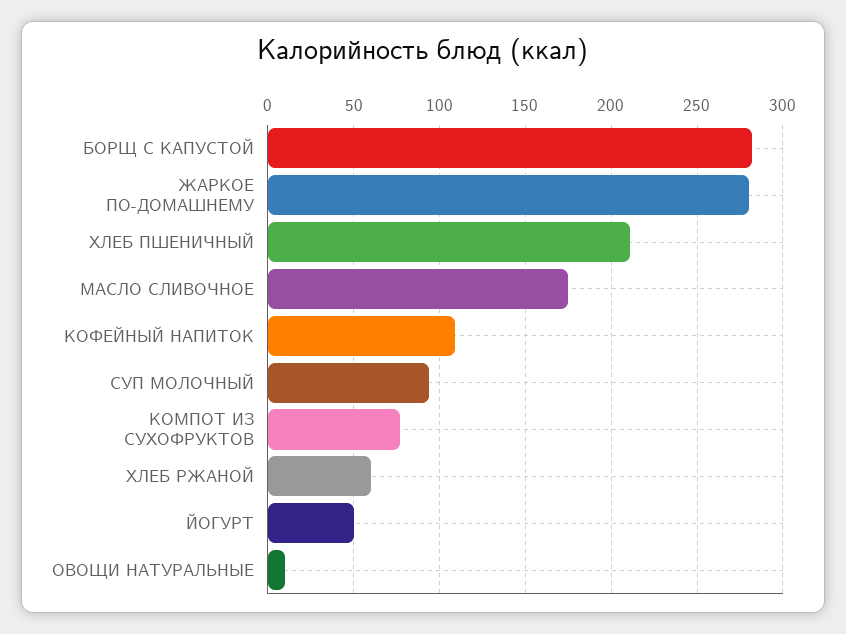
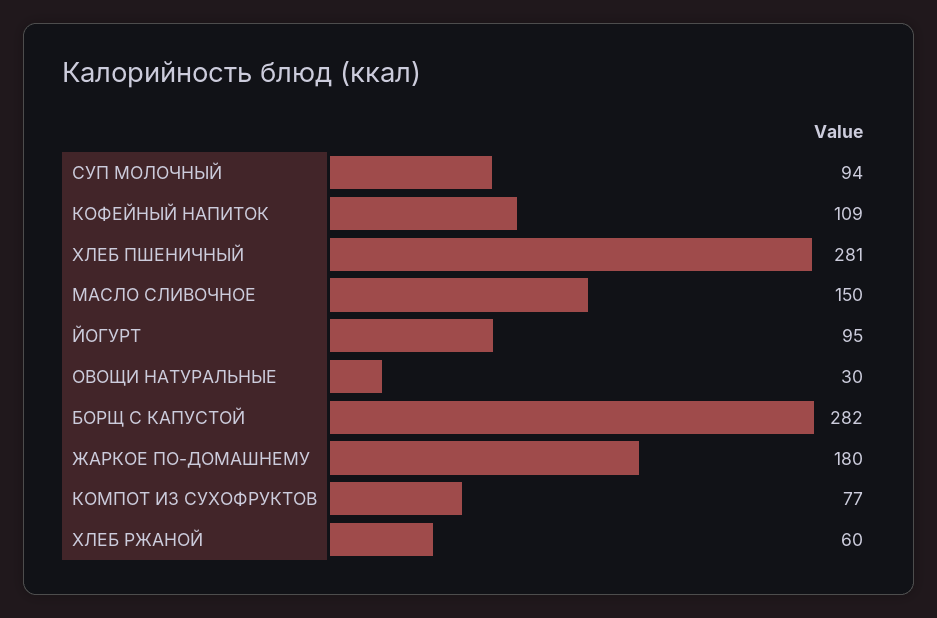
ЖАРКОЕ ПО-ДОМАШНЕМУ: 280 -> 180
ХЛЕБ ПШЕНИЧНЫЙ: 210 -> 281
МАСЛО СЛИВОЧНОЕ: 175 -> 150
ЙОГУРТ: 50 -> 95
ОВОЩИ НАТУРАЛЬНЫЕ: 10 -> 30

